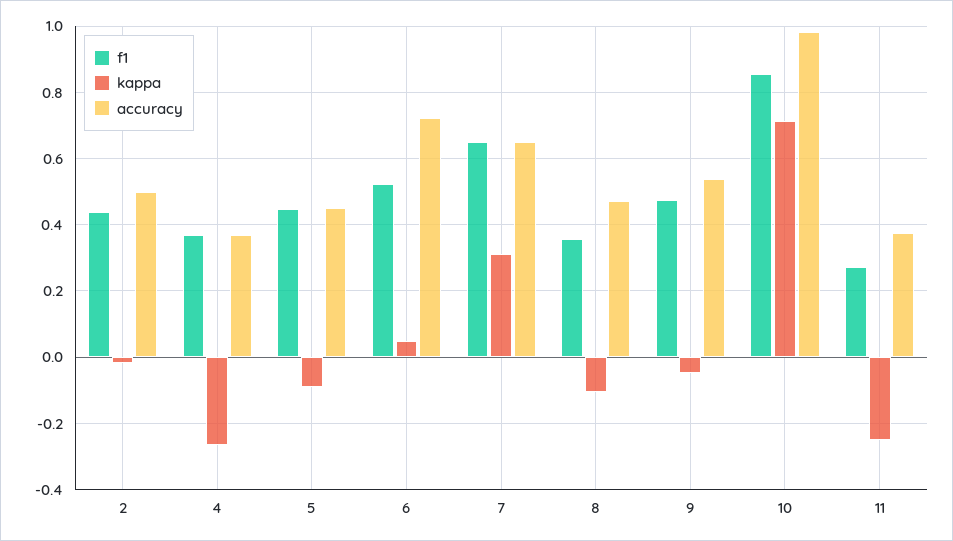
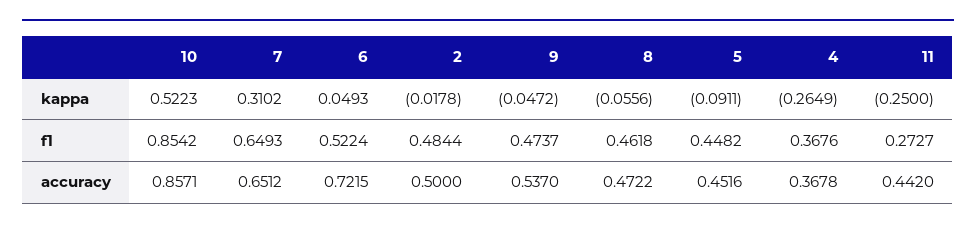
f1, 2: 0.44 -> 0.4844
f1, 8: 0.36 -> 0.4618
kappa, 8: -0.1 -> -0.0556
kappa, 10: 0.72 -> 0.5223
accuracy, 10: 0.98 -> 0.8571
accuracy, 11: 0.38 -> 0.442

